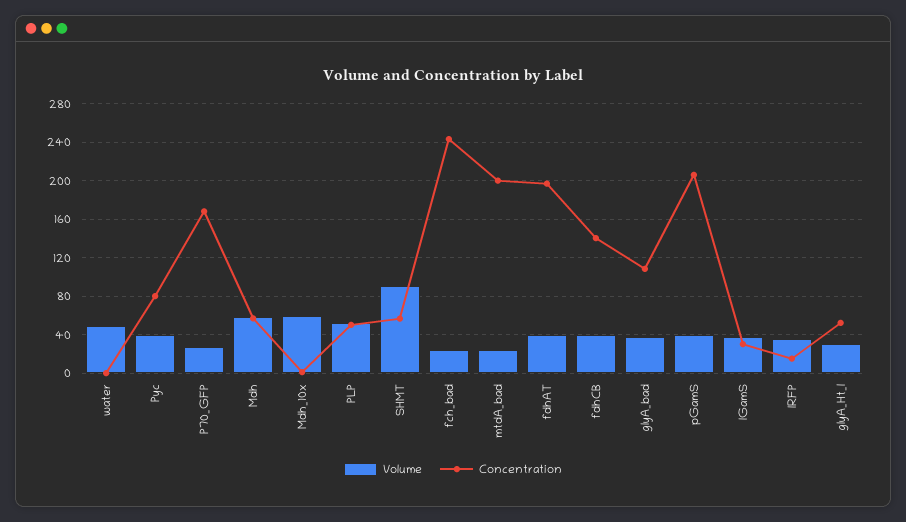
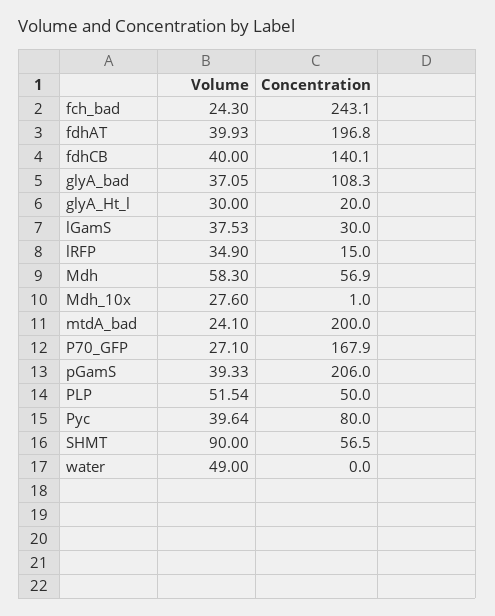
Volume, Mdh_10x: 60 -> 27.6
Concentration, glyA_Ht_l: 50 -> 20

